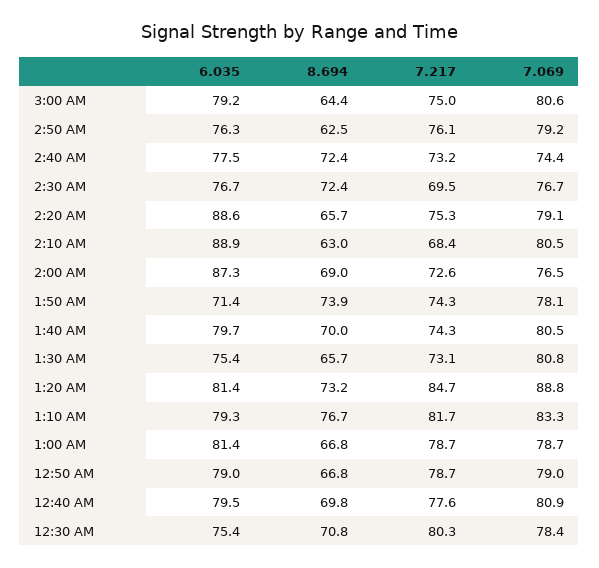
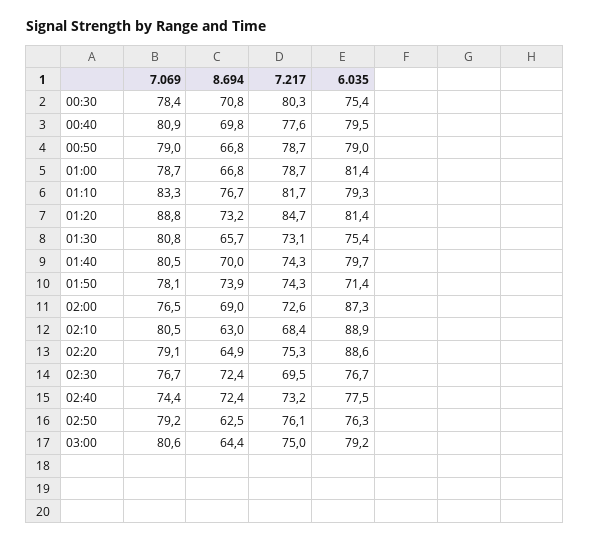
8.694, 2:20 AM: 65.7 -> 64.9

